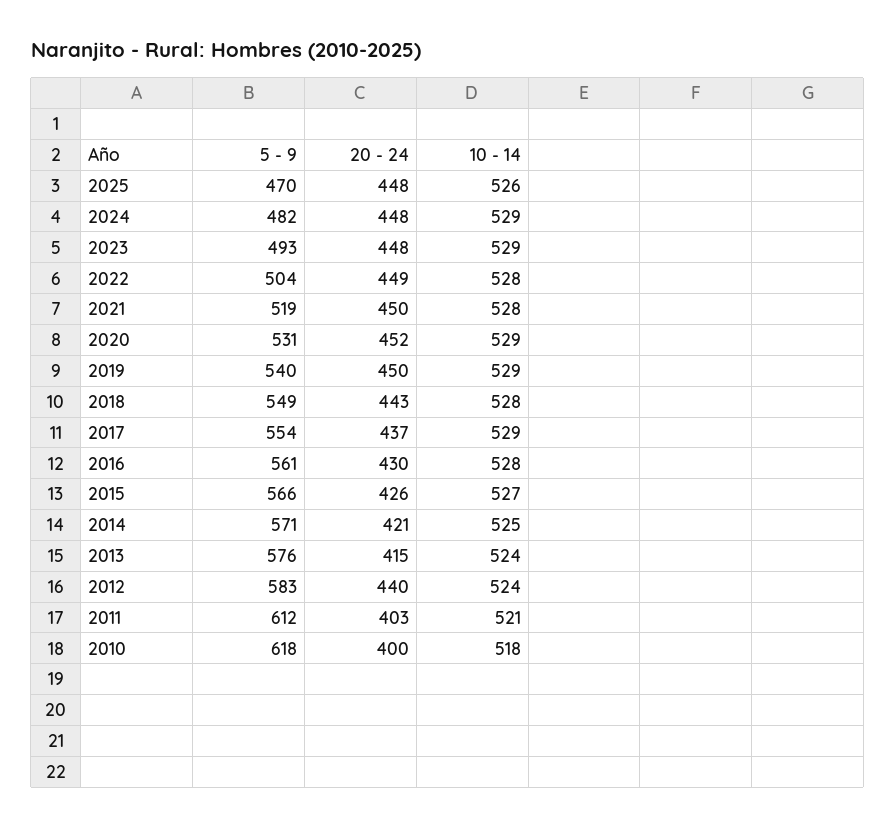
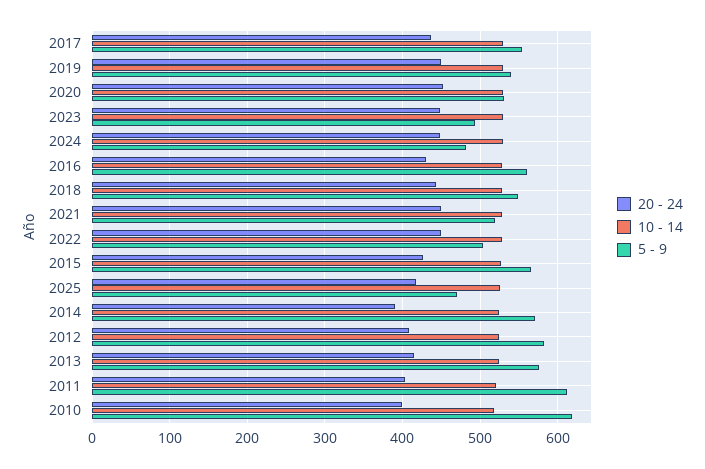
20 - 24, 2025: 448 -> 420
20 - 24, 2014: 421 -> 390
20 - 24, 2012: 440 -> 410

